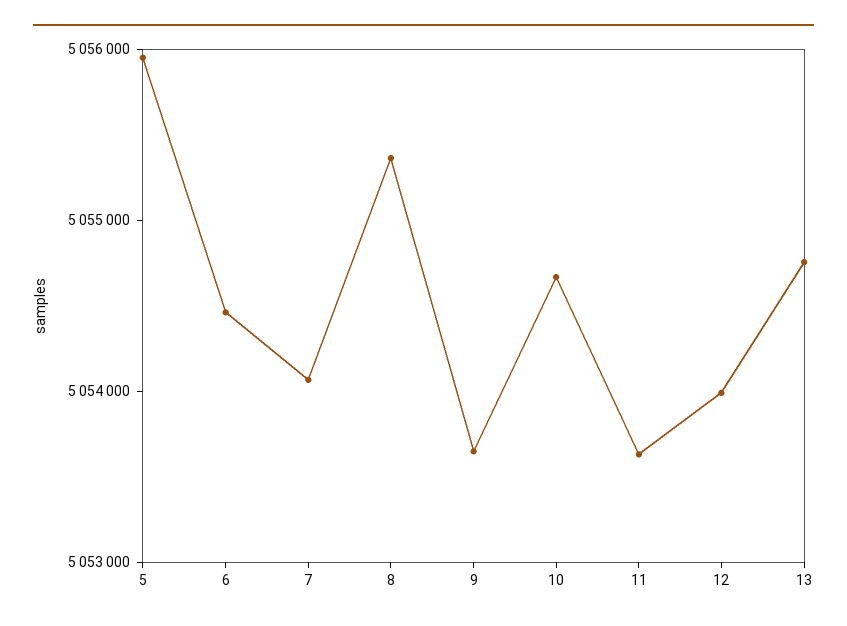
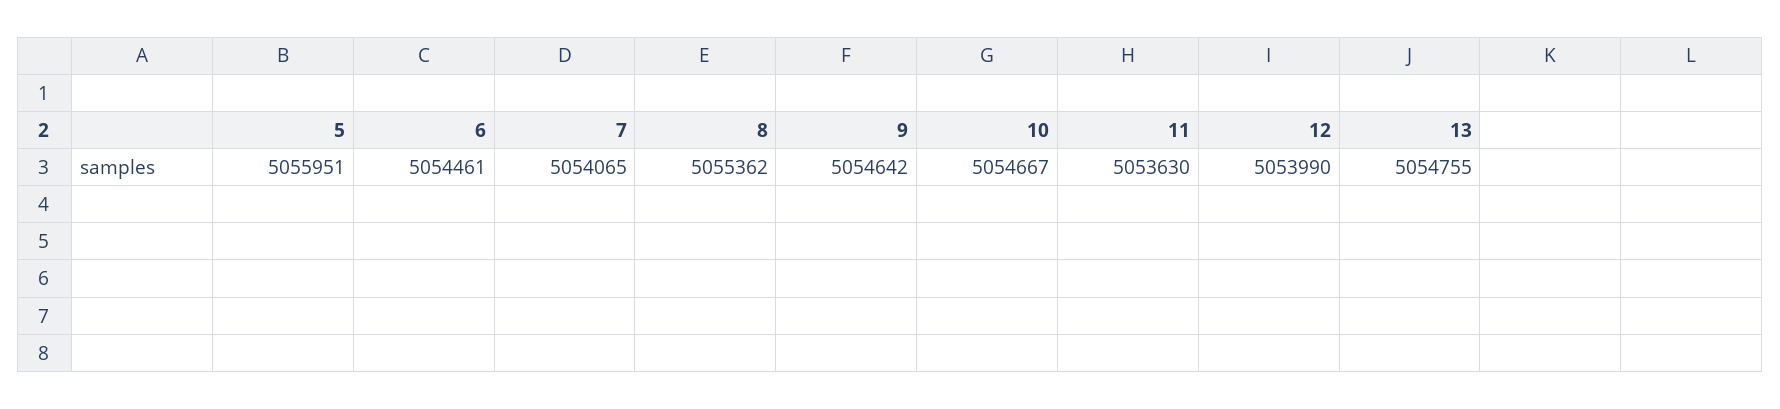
9: 5053600 -> 5054642

